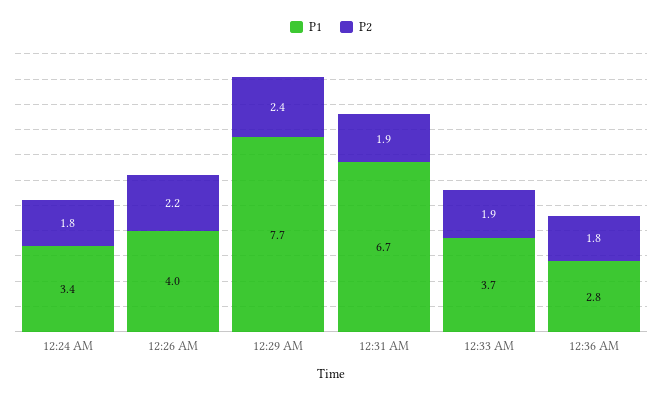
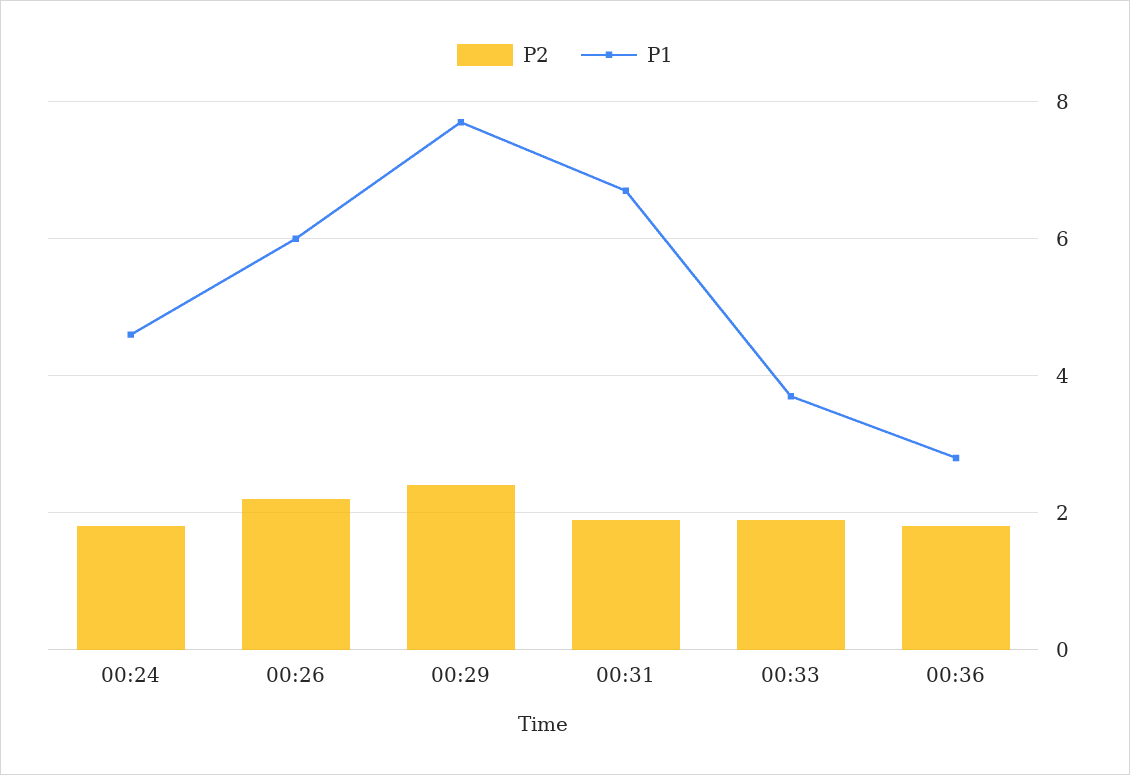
P1, 12:24 AM: 3.4 -> 4.5
P1, 12:26 AM: 4 -> 6

